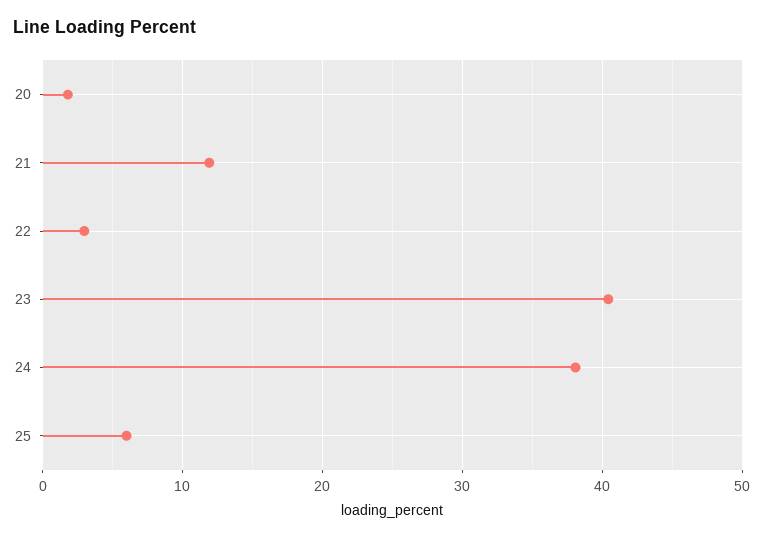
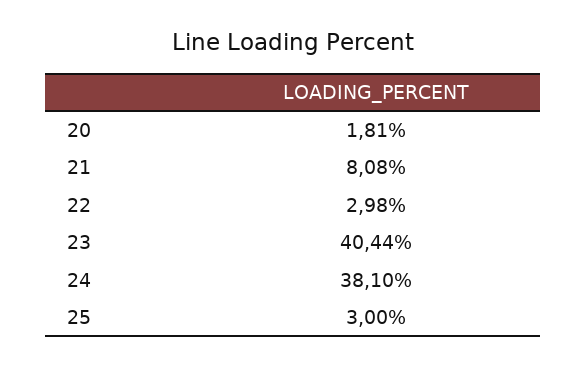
21: 12 -> 8.08
25: 6 -> 3

